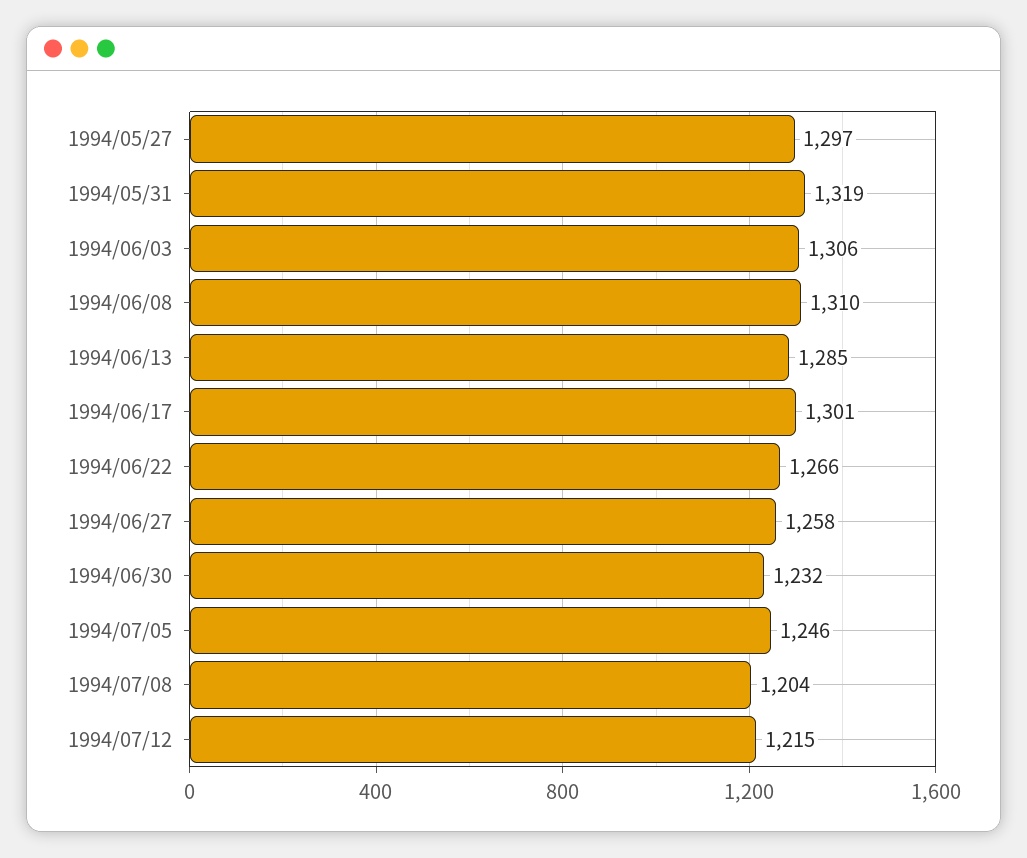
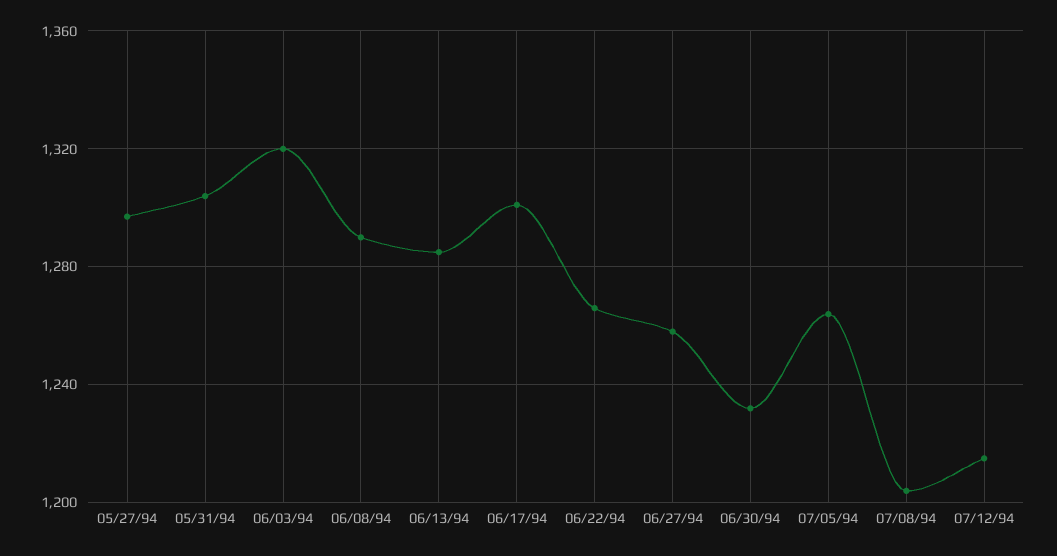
1994/05/31: 1319 -> 1305
1994/06/03: 1306 -> 1320
1994/06/08: 1310 -> 1290
1994/07/05: 1246 -> 1265

